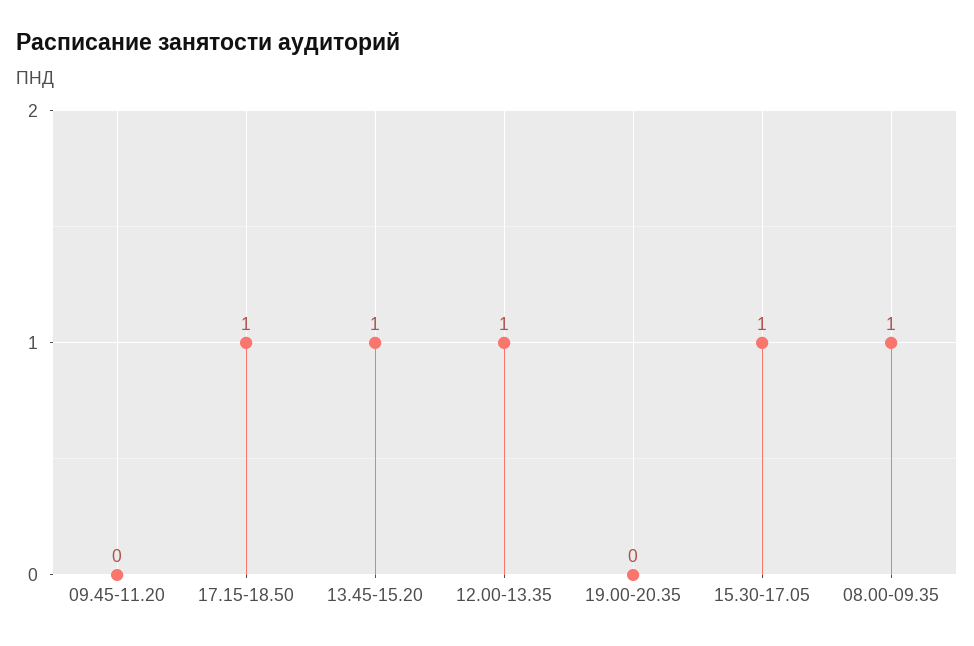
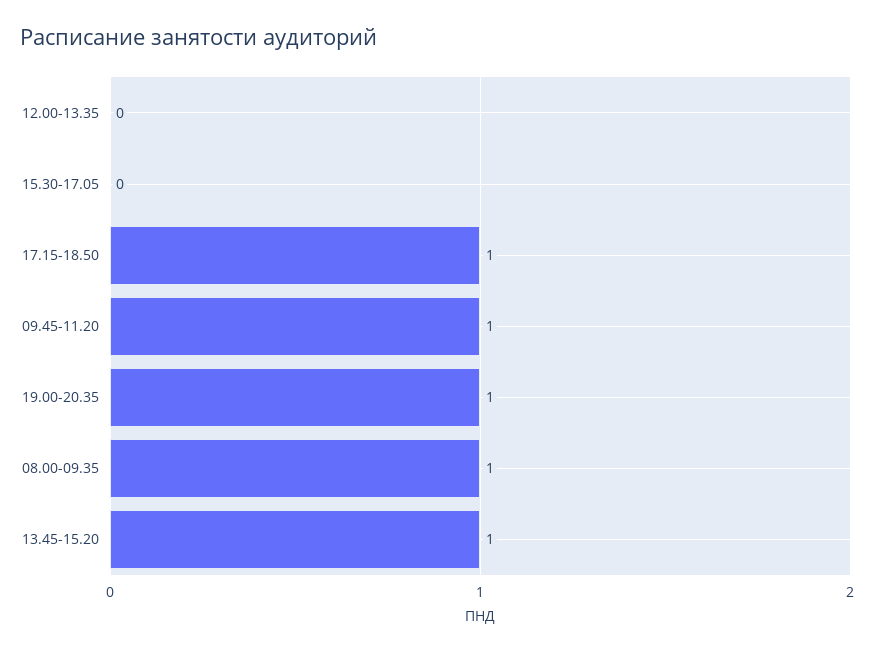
09.45-11.20: 0 -> 1
12.00-13.35: 1 -> 0
19.00-20.35: 0 -> 1
15.30-17.05: 1 -> 0

